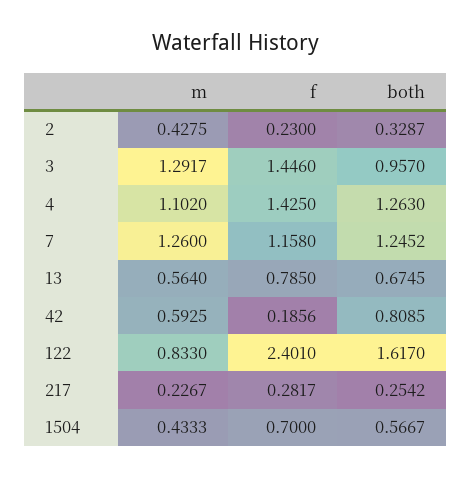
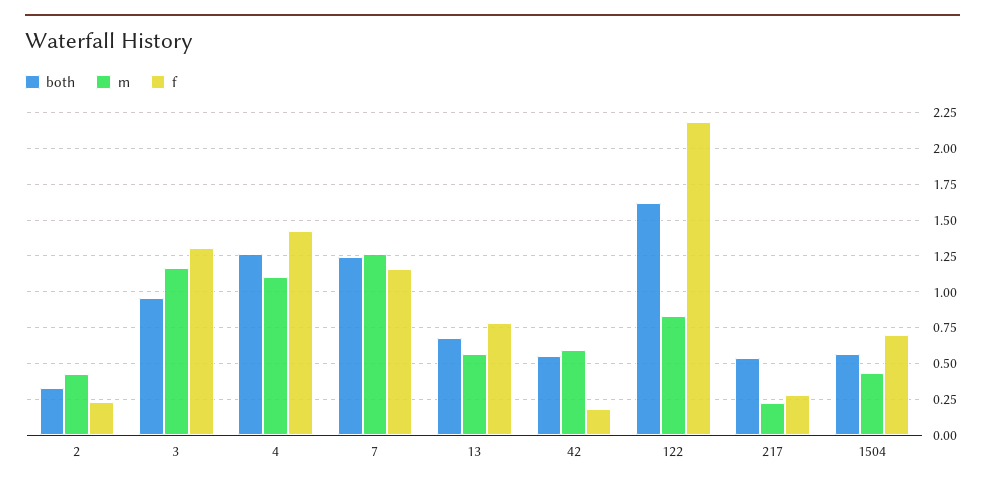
m, 3: 1.2917 -> 1.15
f, 3: 1.446 -> 1.3
both, 42: 0.8085 -> 0.55
f, 122: 2.401 -> 2.2
both, 217: 0.2542 -> 0.55

